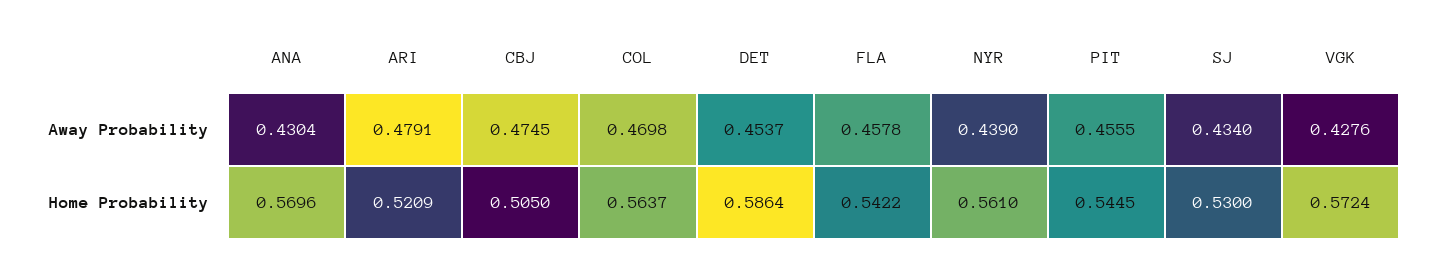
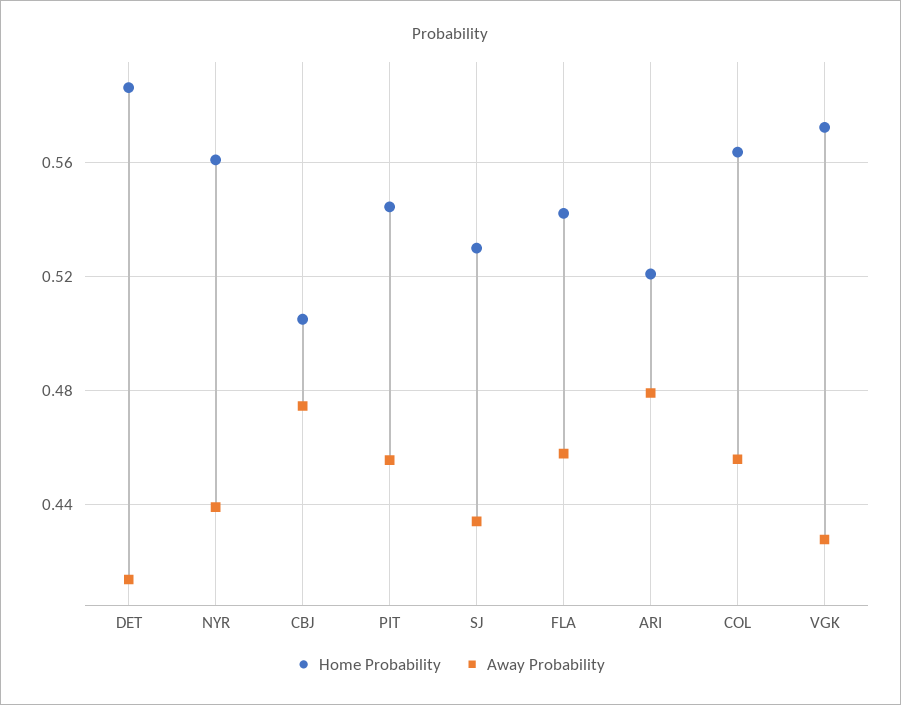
Away Probability, ANA: 0.4304 -> none
Away Probability, COL: 0.4698 -> 0.455
Away Probability, DET: 0.4537 -> 0.415
Home Probability, ANA: 0.5696 -> none

